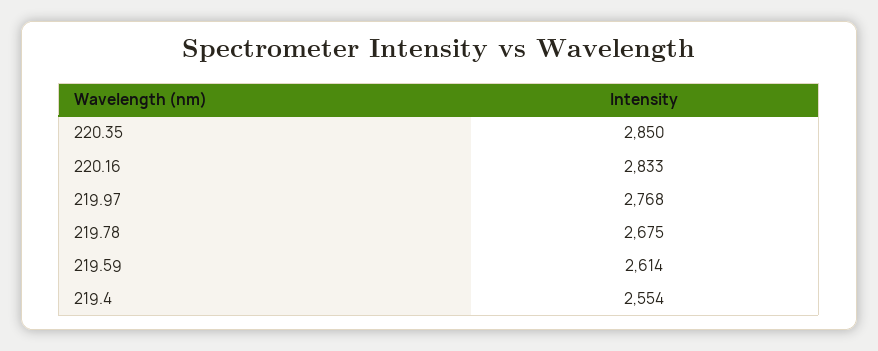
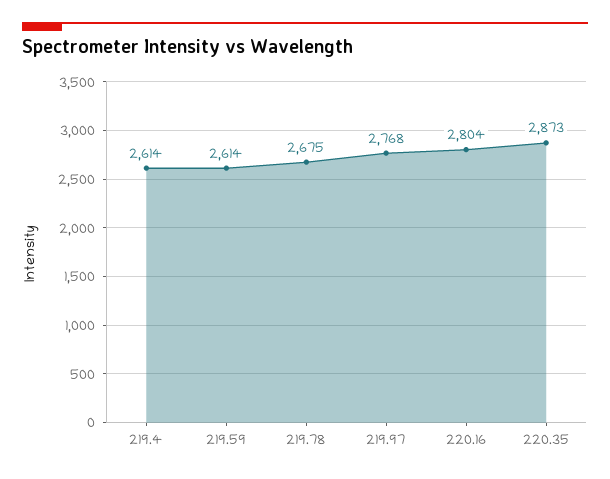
220.35: 2850 -> 2873
220.16: 2833 -> 2804
219.4: 2554 -> 2614

